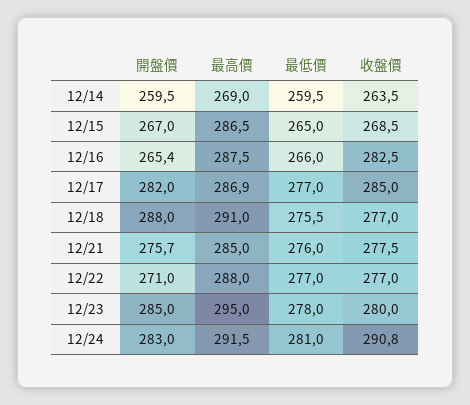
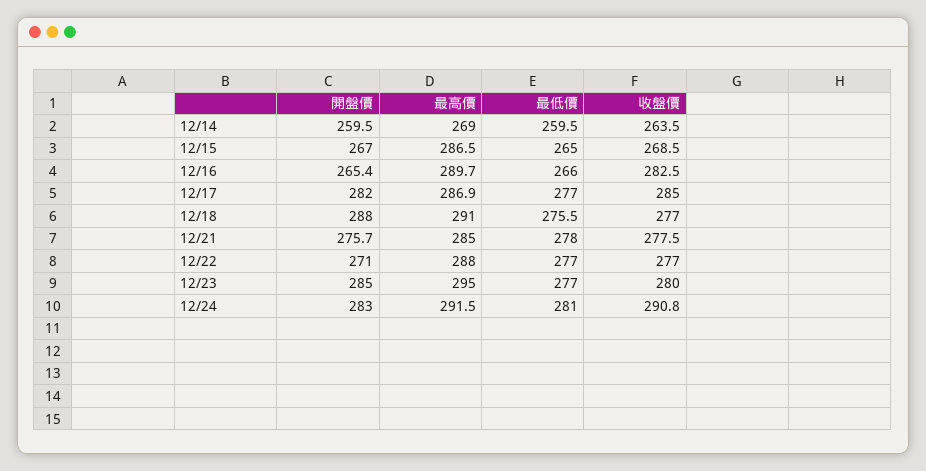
最高價, 12/16: 287.5 -> 289.7
最低價, 12/21: 276 -> 278
最低價, 12/23: 278 -> 277

